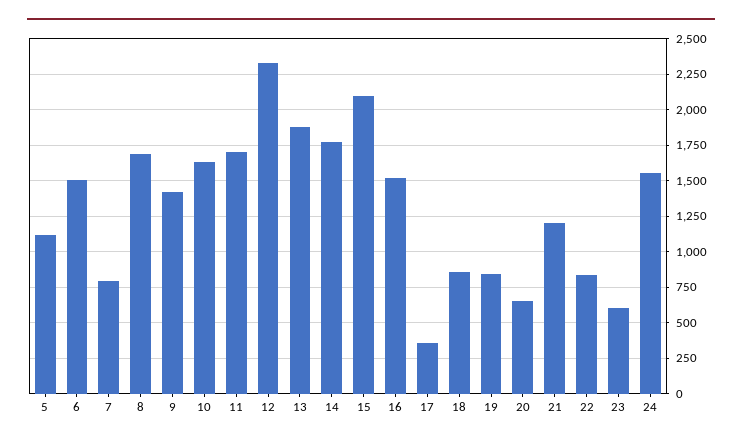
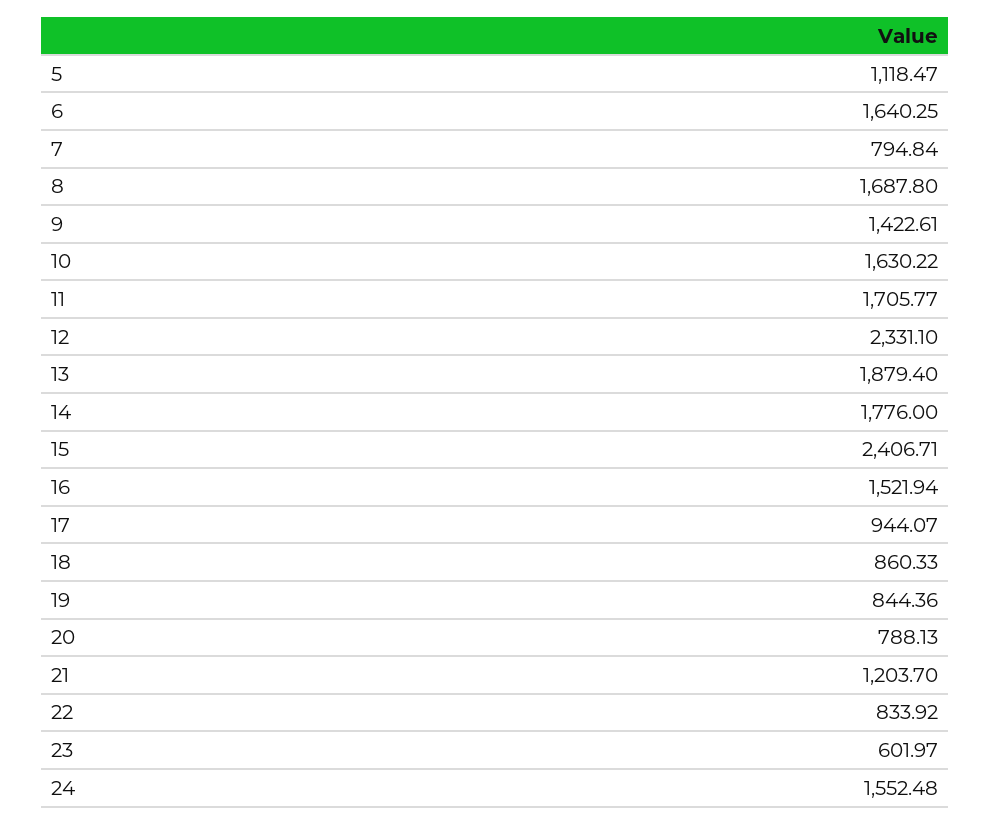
6: 1500 -> 1640.25
15: 2100 -> 2406.71
17: 350 -> 944.07
20: 650 -> 788.13

